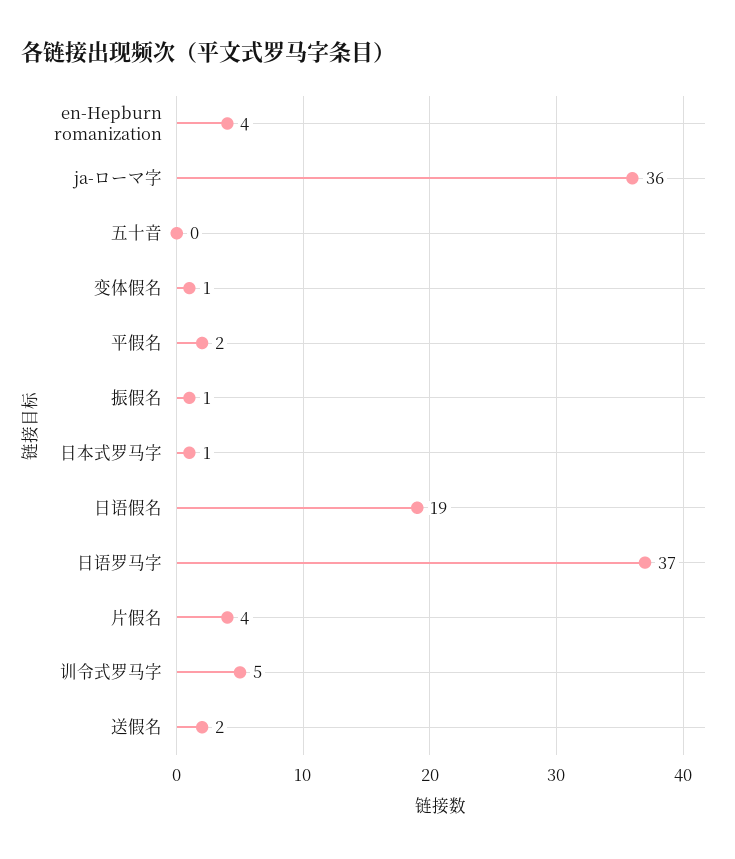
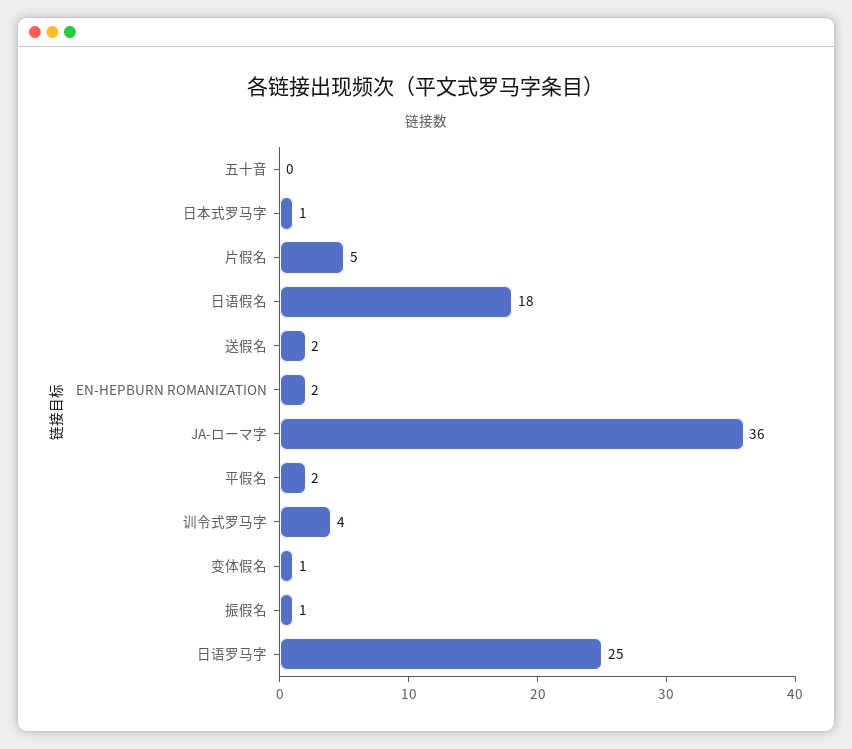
en-Hepburn romanization: 4 -> 2
日语假名: 19 -> 18
日语罗马字: 37 -> 25
片假名: 4 -> 5
训令式罗马字: 5 -> 4

